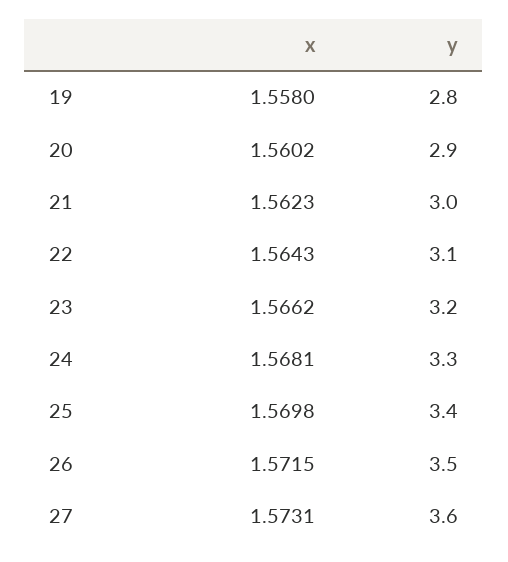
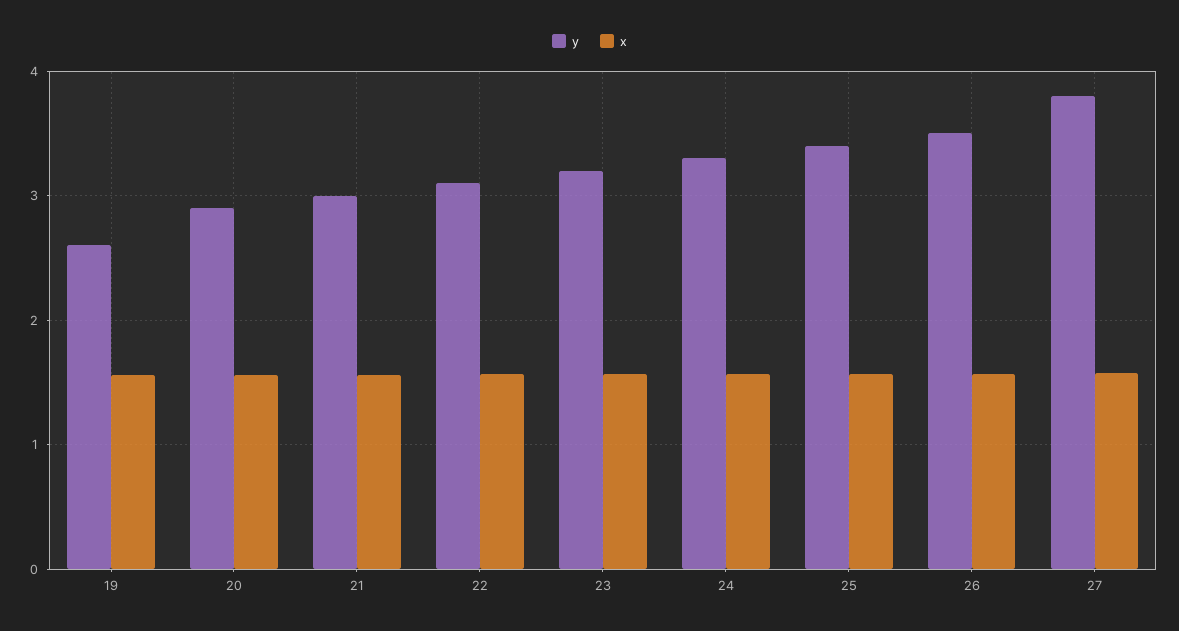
y, 19: 2.8 -> 2.6
y, 27: 3.6 -> 3.8

